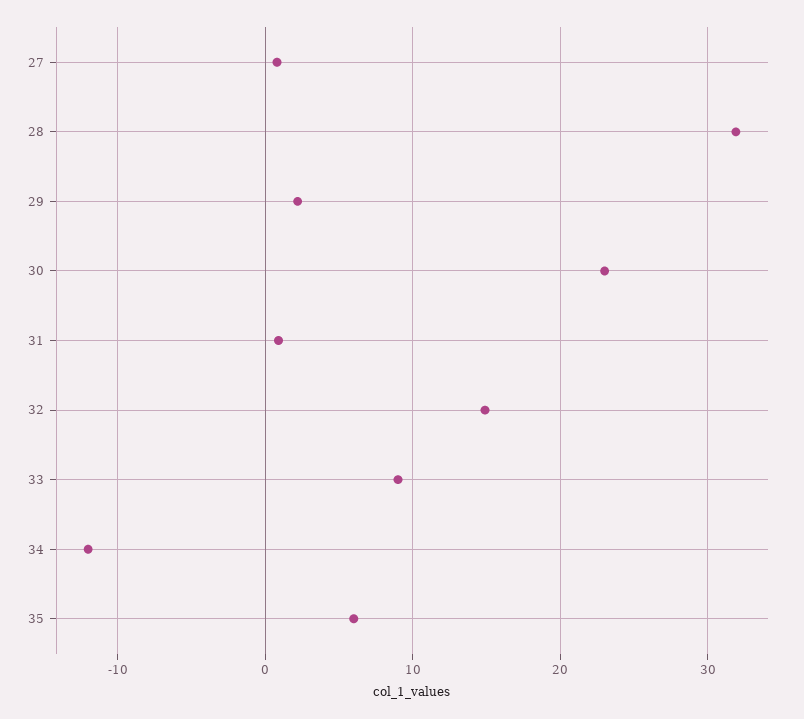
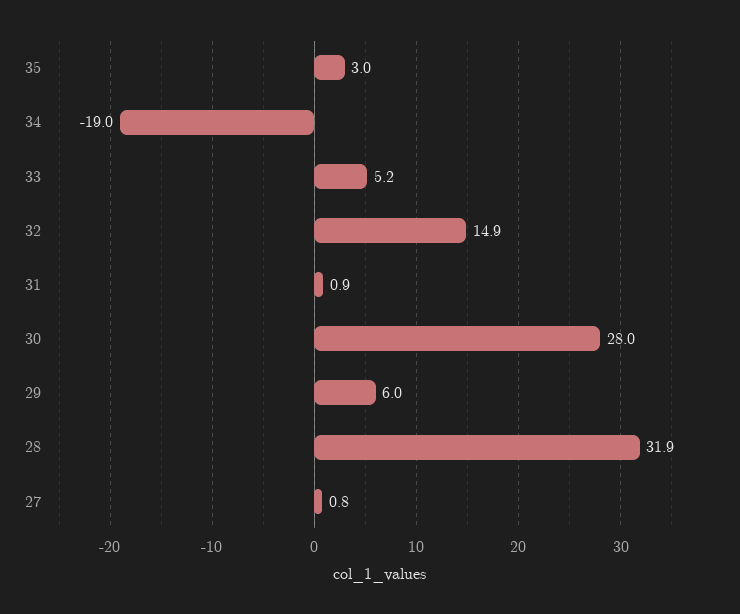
29: 2 -> 6
30: 23 -> 28
33: 9 -> 5.2
34: -12 -> -19
35: 6 -> 3

